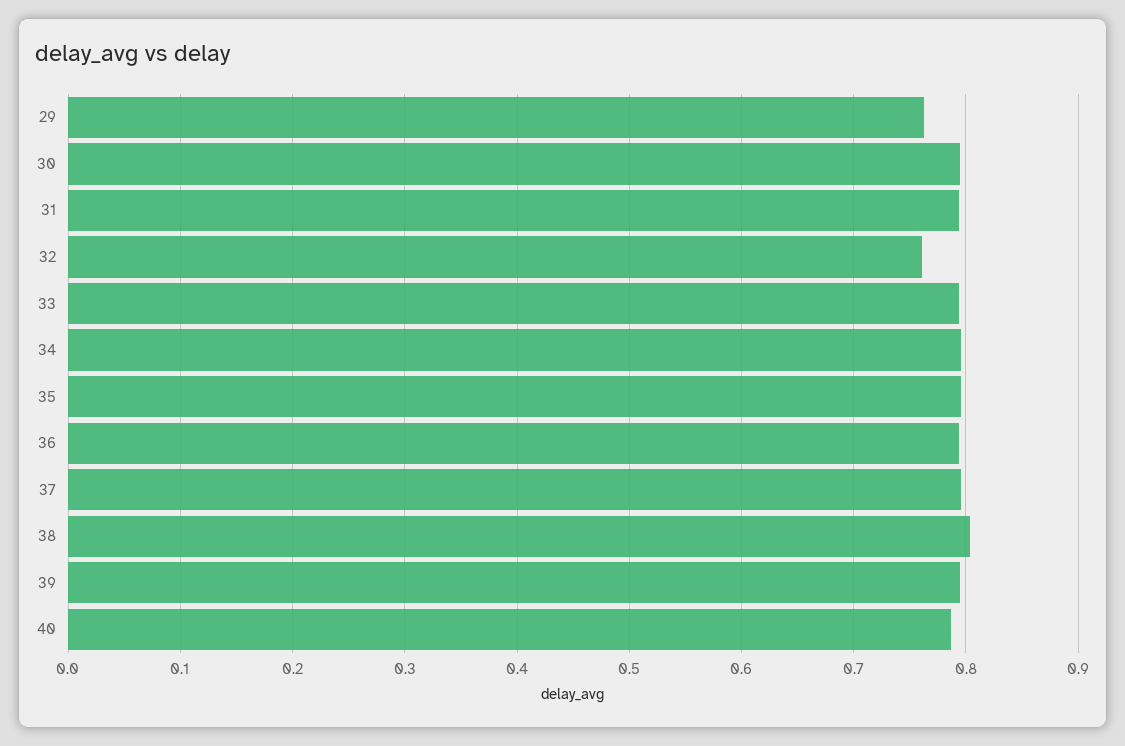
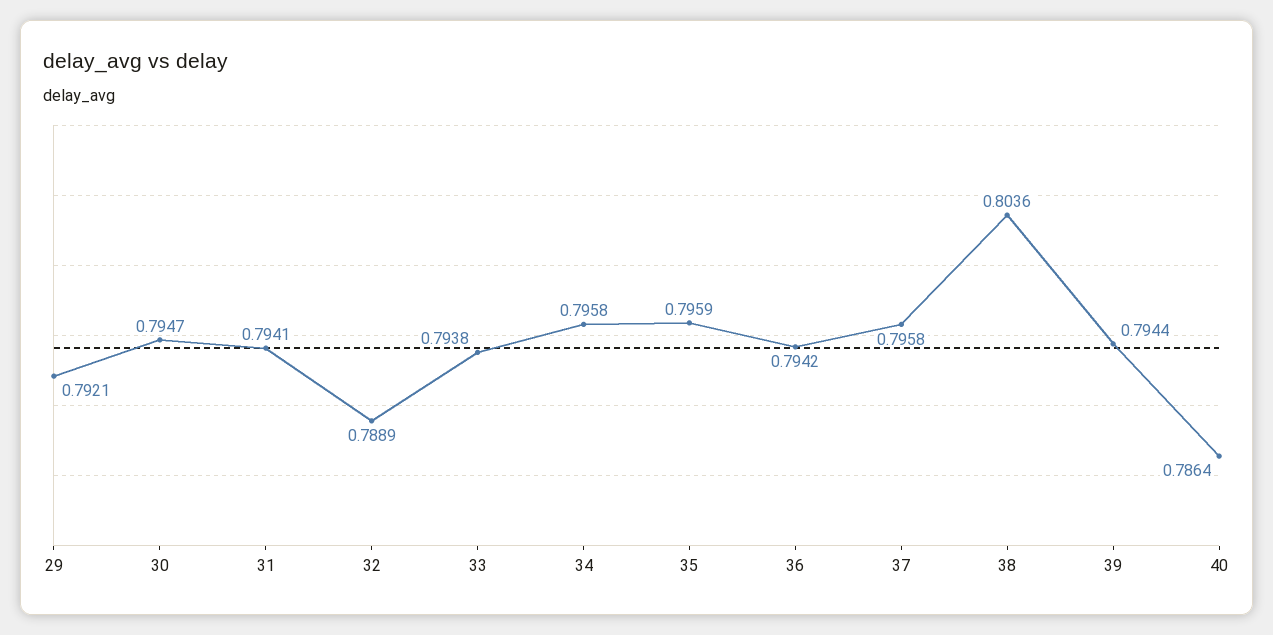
29: 0.76 -> 0.7921
32: 0.76 -> 0.7889

